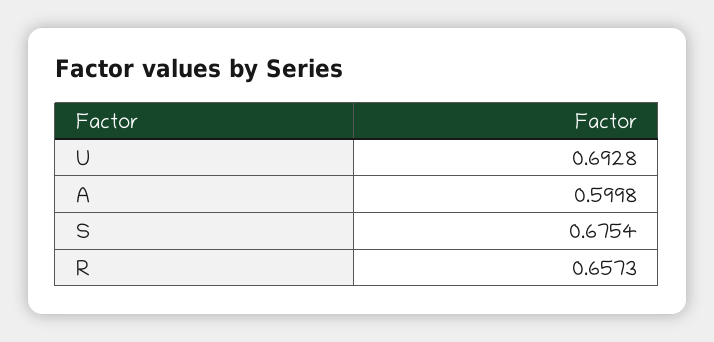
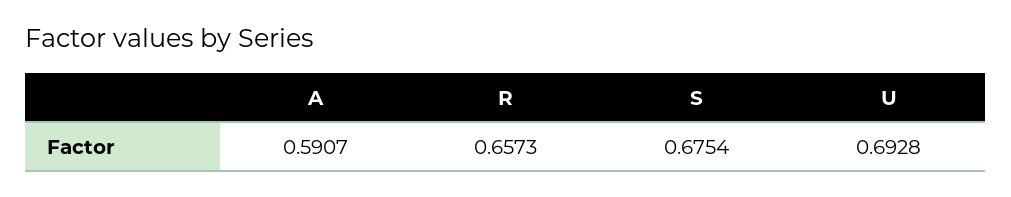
A: 0.5998 -> 0.5907

